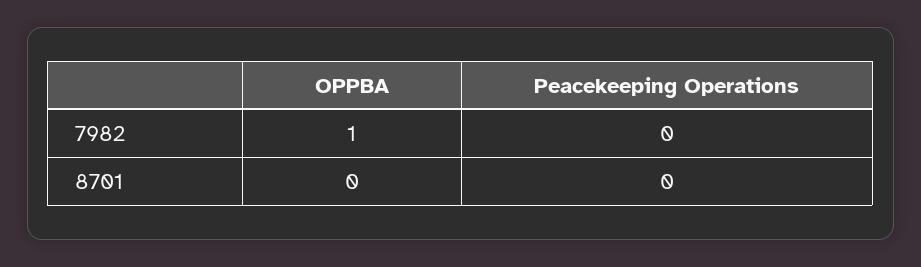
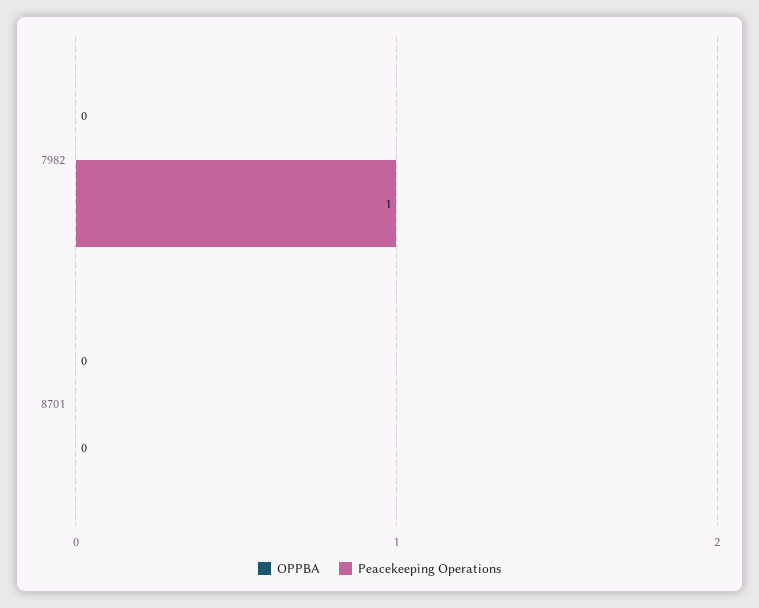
OPPBA, 7982: 1 -> 0
Peacekeeping Operations, 7982: 0 -> 1

